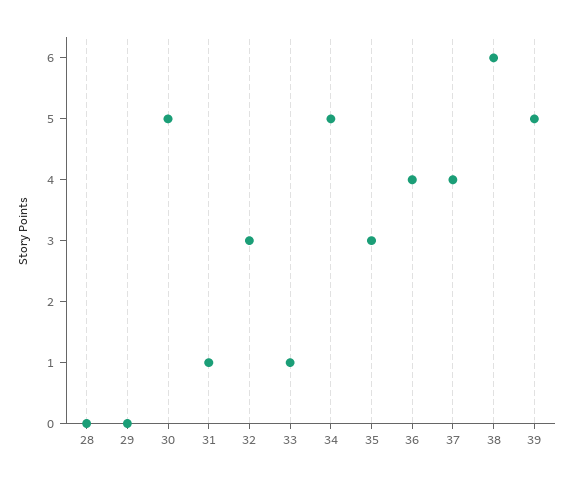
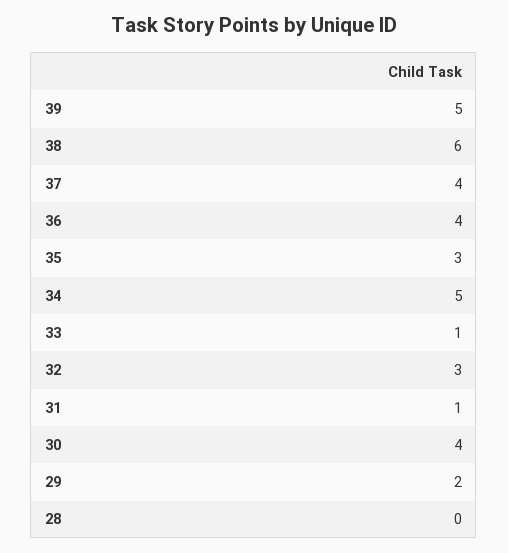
29: 0 -> 2
30: 5 -> 4

